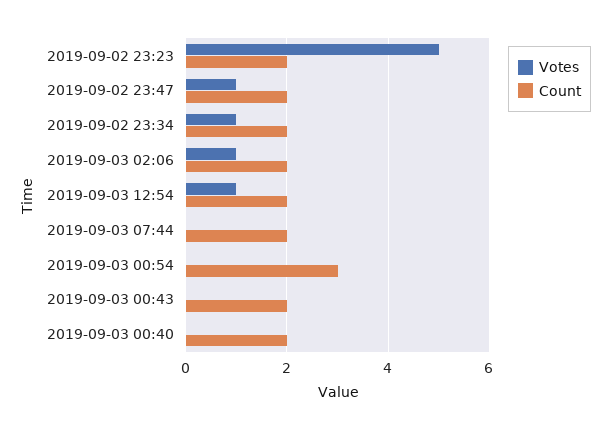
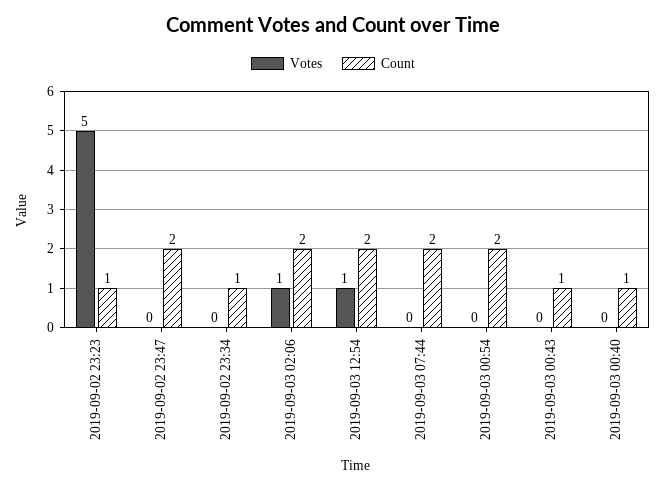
Count, 2019-09-02 23:23: 2 -> 1
Votes, 2019-09-02 23:47: 1 -> 0
Votes, 2019-09-02 23:34: 1 -> 0
Count, 2019-09-02 23:34: 2 -> 1
Count, 2019-09-03 00:54: 3 -> 2
Count, 2019-09-03 00:43: 2 -> 1
Count, 2019-09-03 00:40: 2 -> 1

